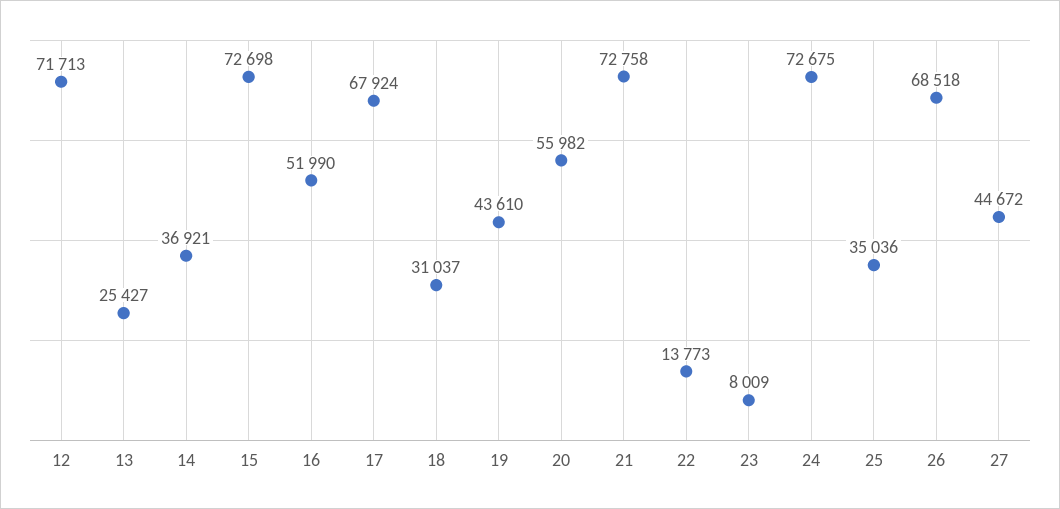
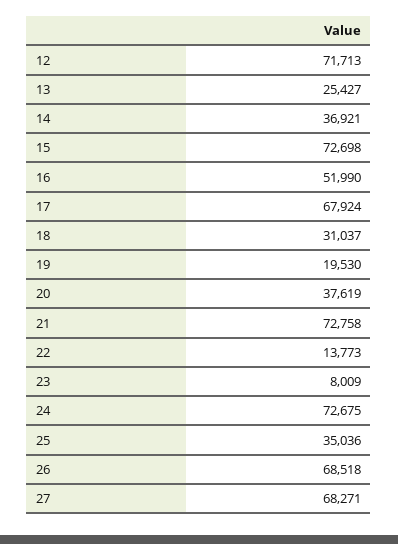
19: 43610 -> 19530
20: 55982 -> 37619
27: 44672 -> 68271

